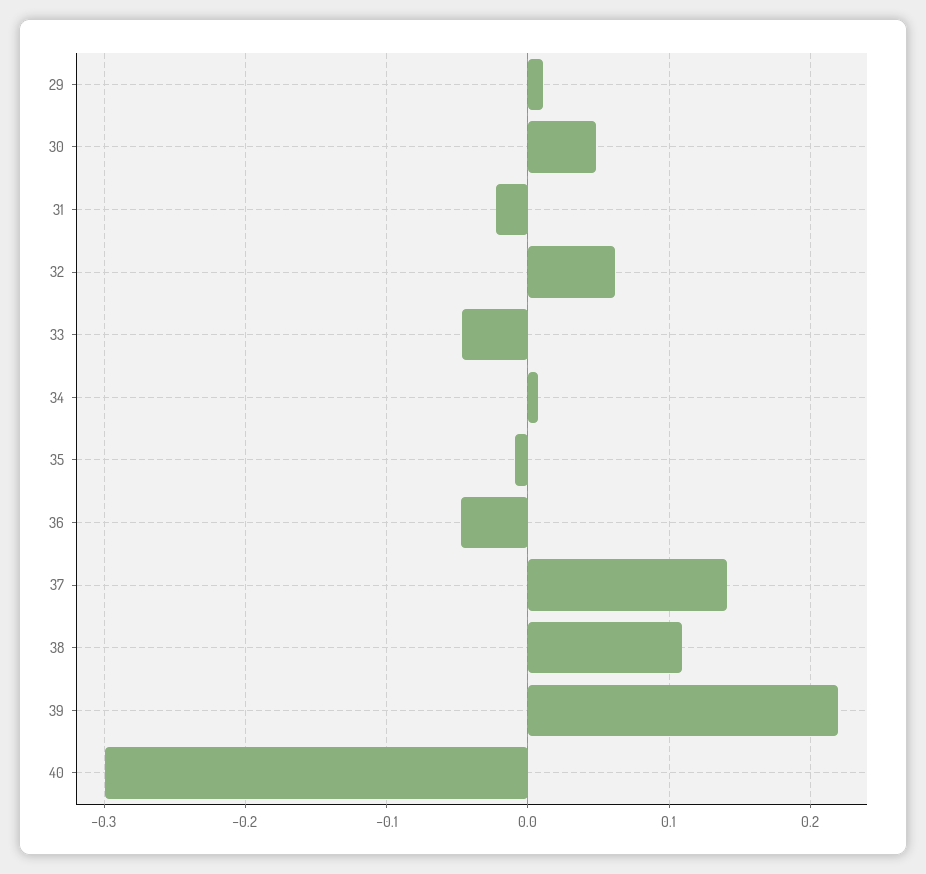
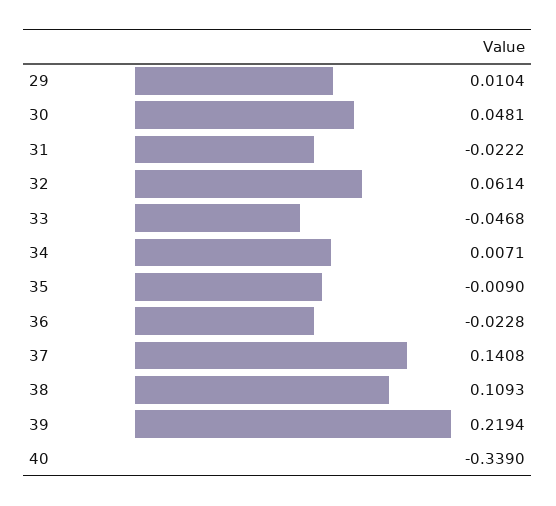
36: -0.05 -> -0.0228
40: -0.3 -> -0.339

